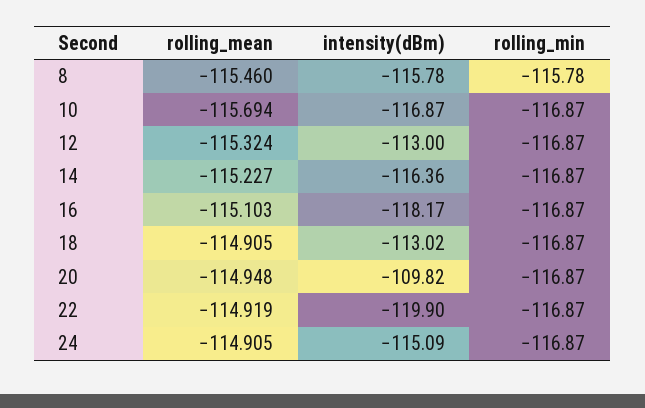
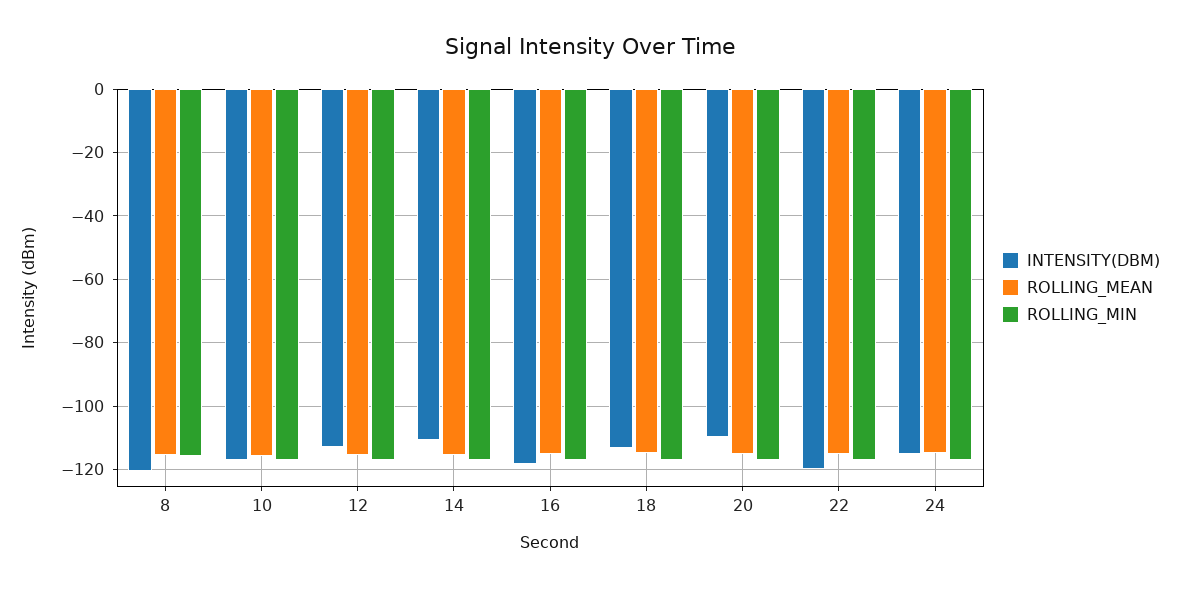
intensity(dBm), 8: -115.78 -> -120
intensity(dBm), 14: -116.36 -> -110

